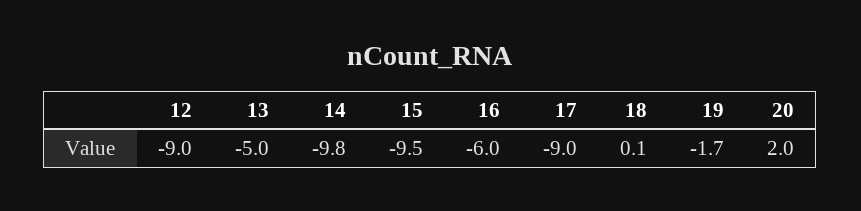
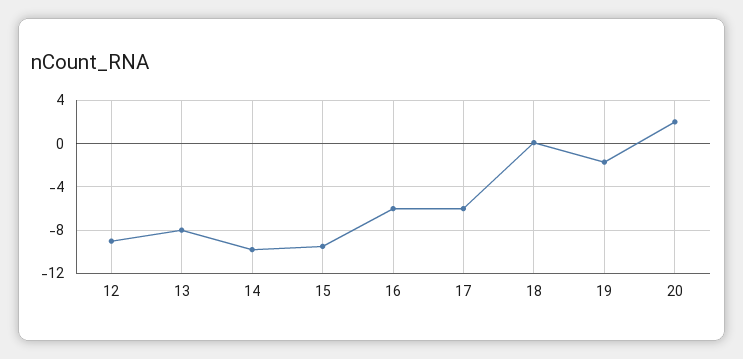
13: -5 -> -8
17: -9 -> -6

